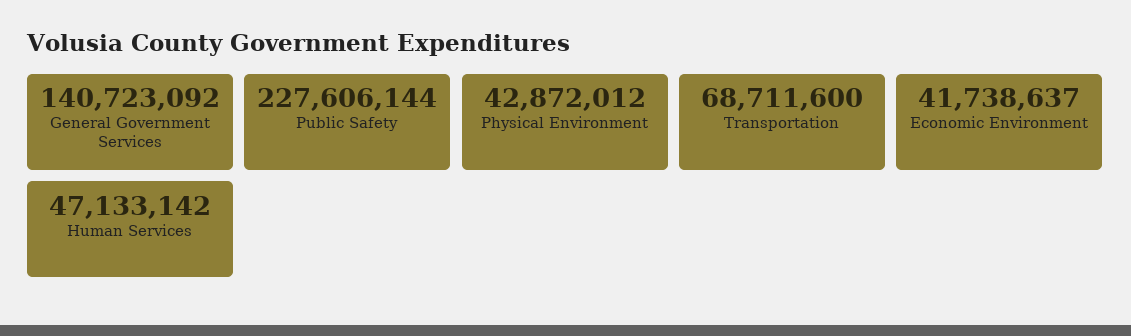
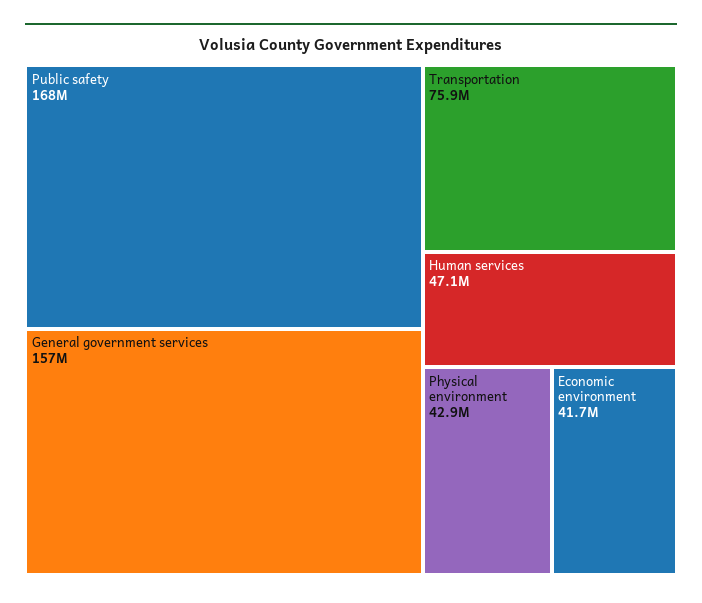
General Government Services: 140723092 -> 157000000
Public Safety: 227606144 -> 168000000
Transportation: 68711600 -> 75900000

